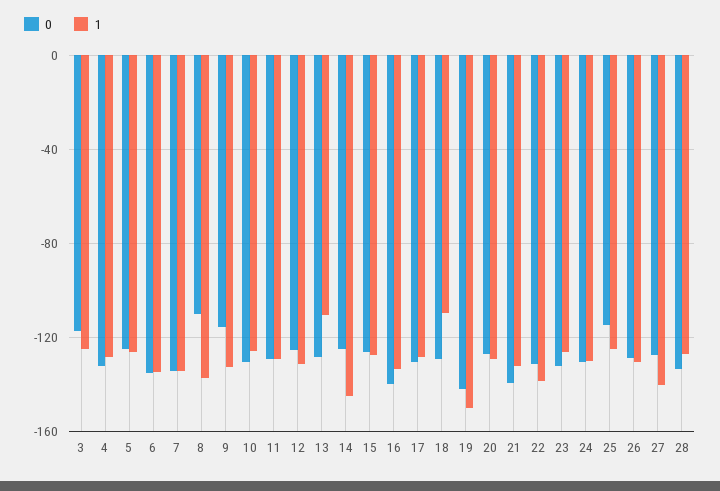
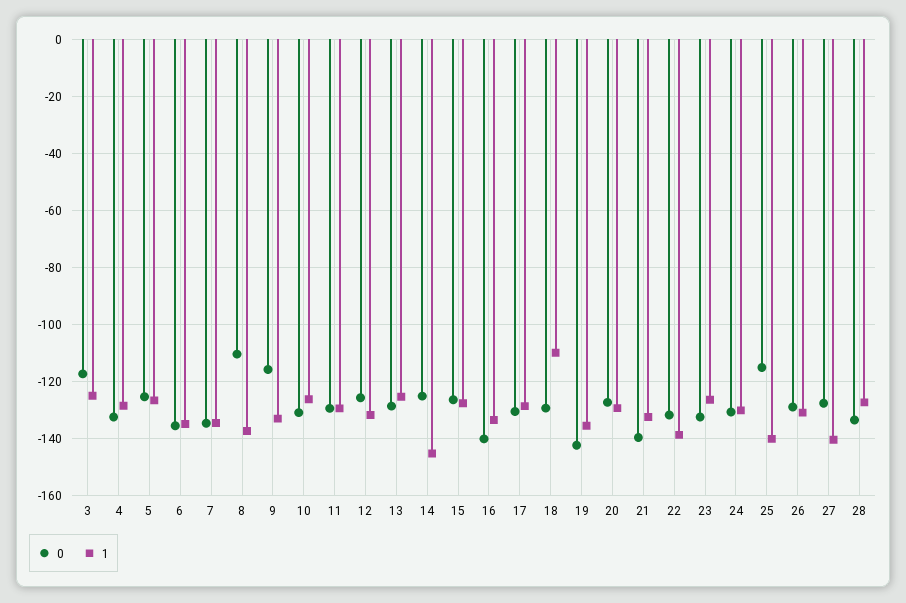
1, 13: -110 -> -125
1, 19: -150 -> -135
1, 25: -125 -> -140

